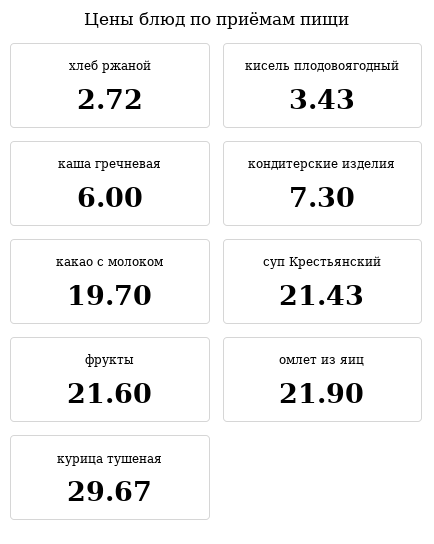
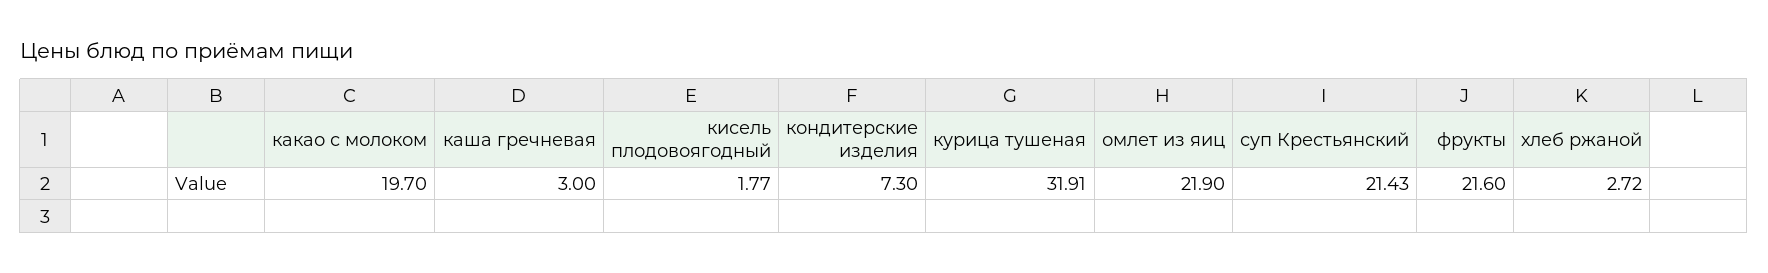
кисель плодовоягодный: 3.43 -> 1.77
каша гречневая: 6 -> 3
курица тушеная: 29.67 -> 31.91

